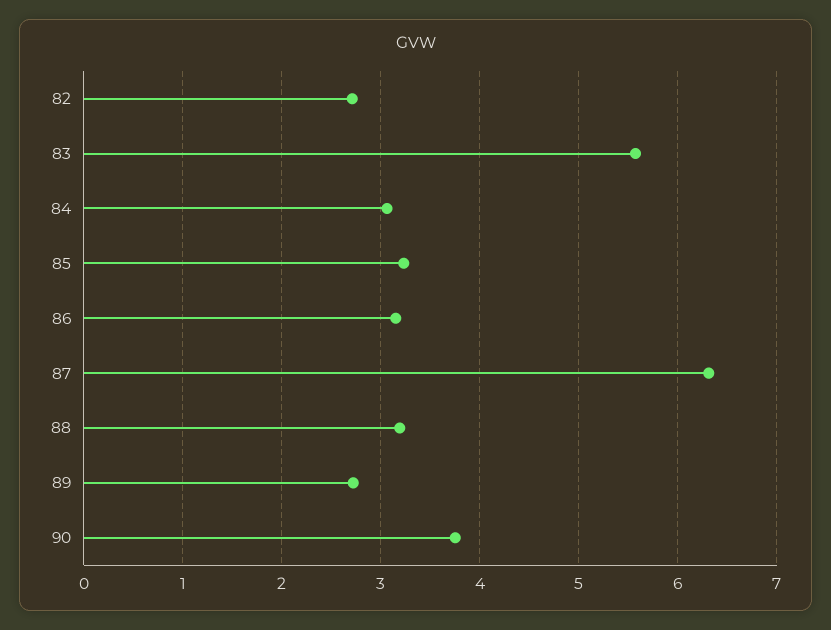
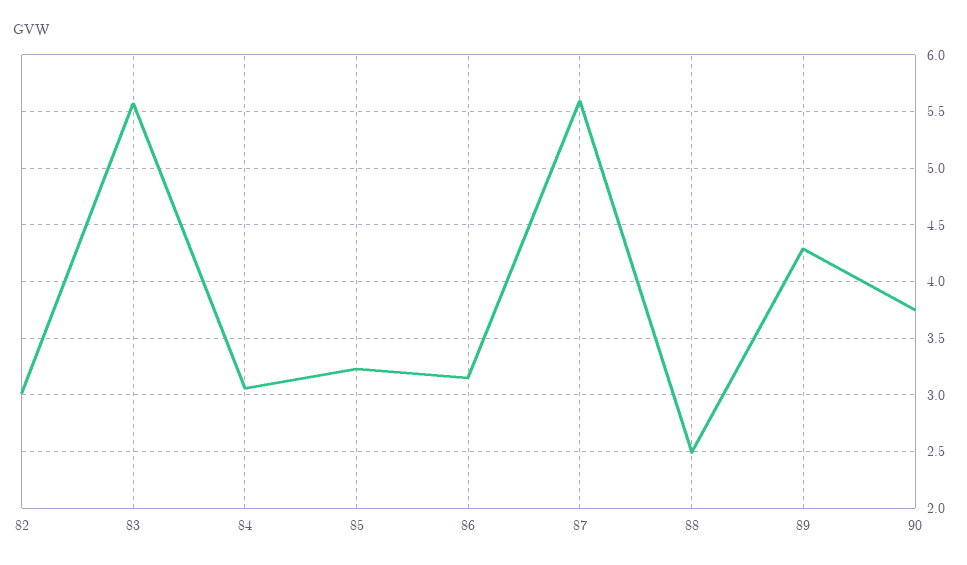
82: 2.7 -> 3
87: 6.3 -> 5.6
88: 3.2 -> 2.5
89: 2.7 -> 4.3

